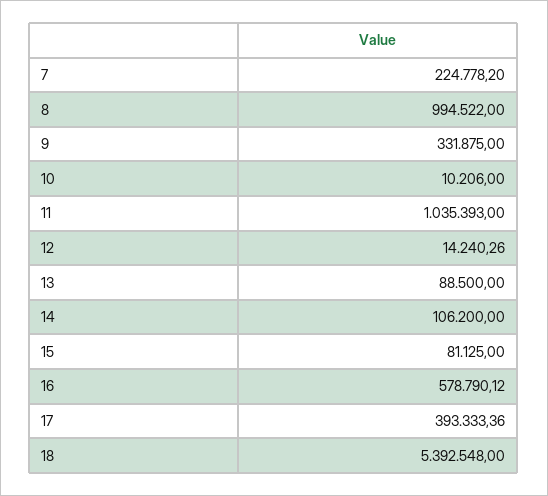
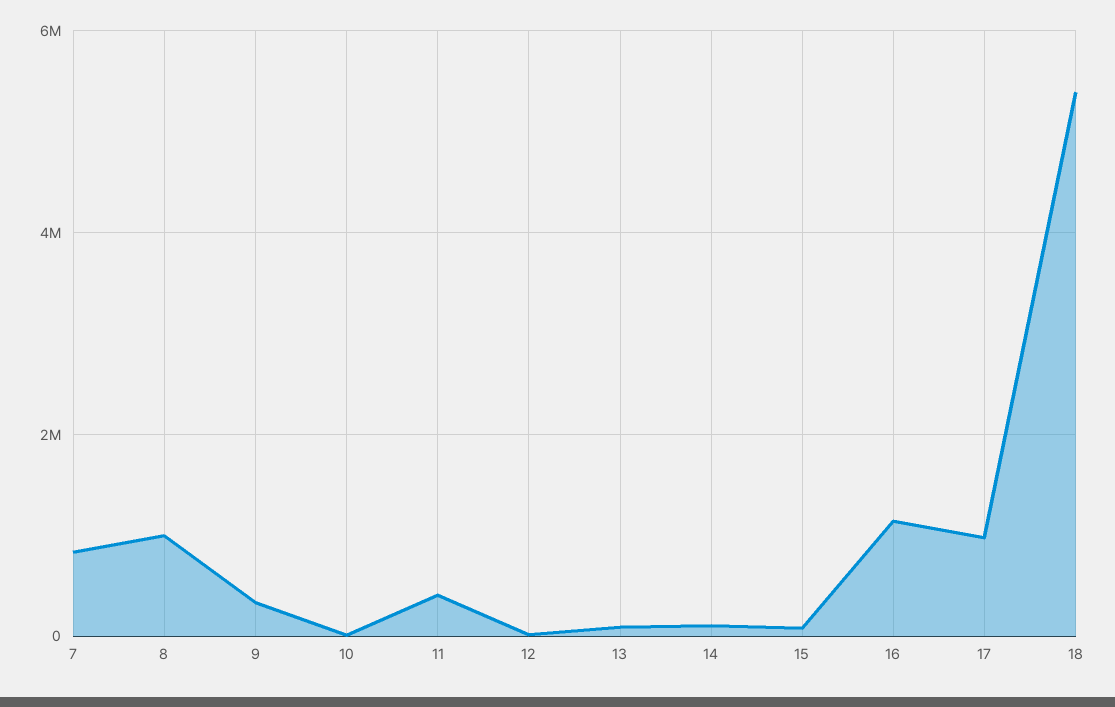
7: 224778.2 -> 800000
11: 1035393 -> 400000
16: 578790.12 -> 1200000
17: 393333.36 -> 1000000

